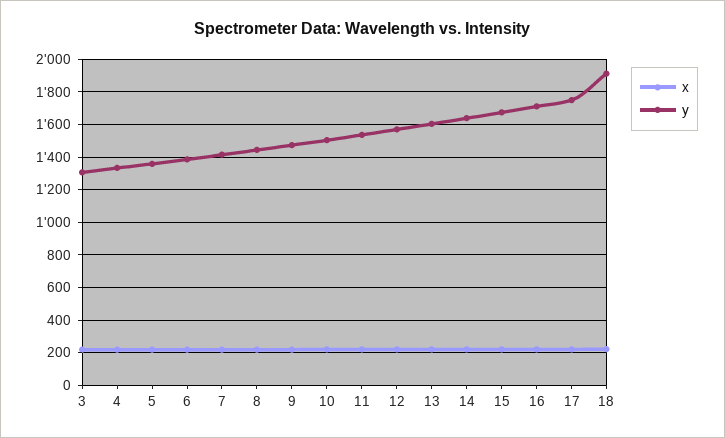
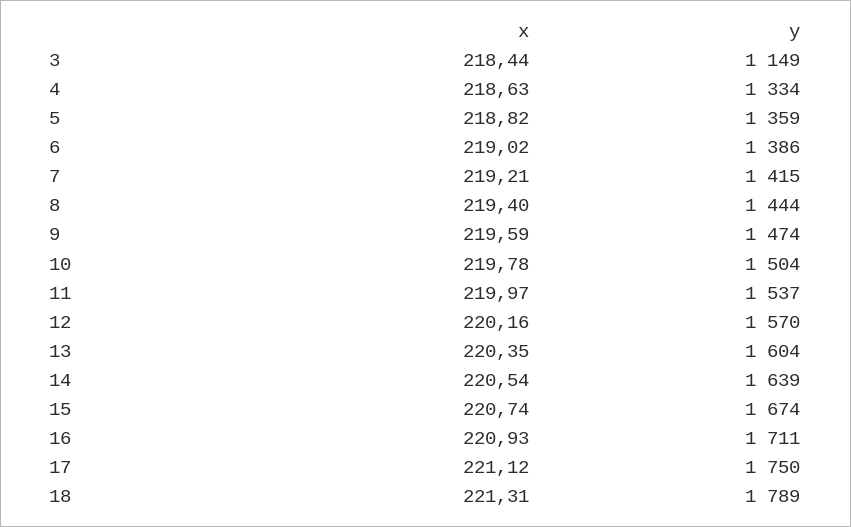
y, 3: 1300 -> 1149
y, 18: 1900 -> 1789

